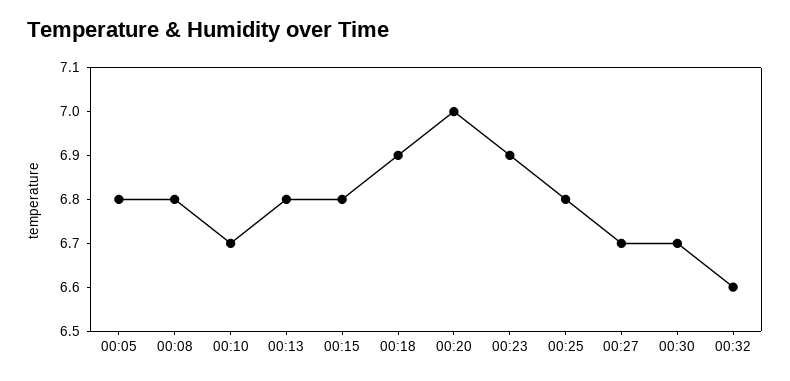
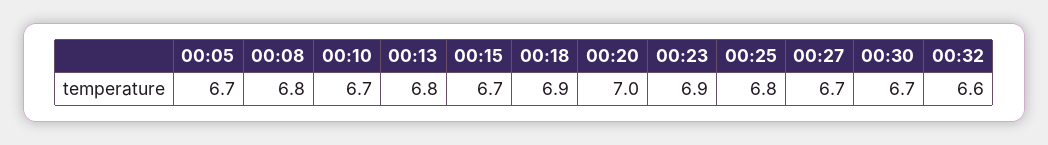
00:05: 6.8 -> 6.7
00:15: 6.8 -> 6.7

